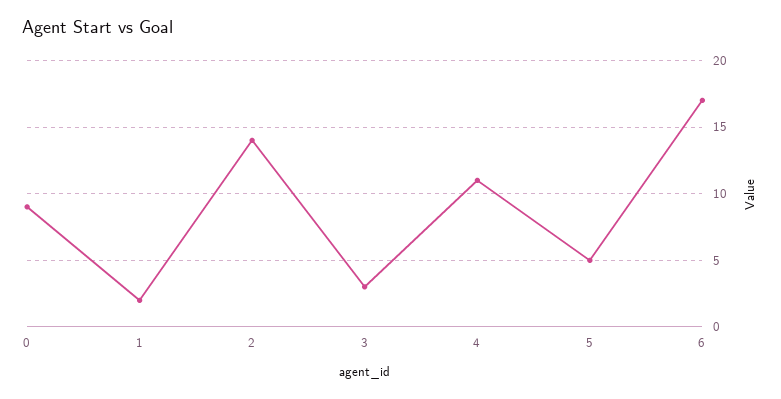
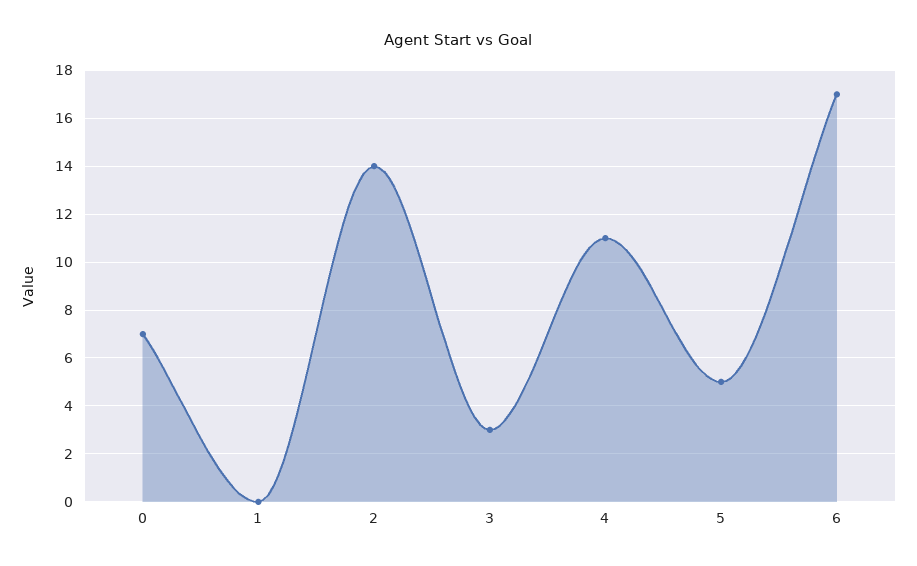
0: 9 -> 7
1: 2 -> 0

